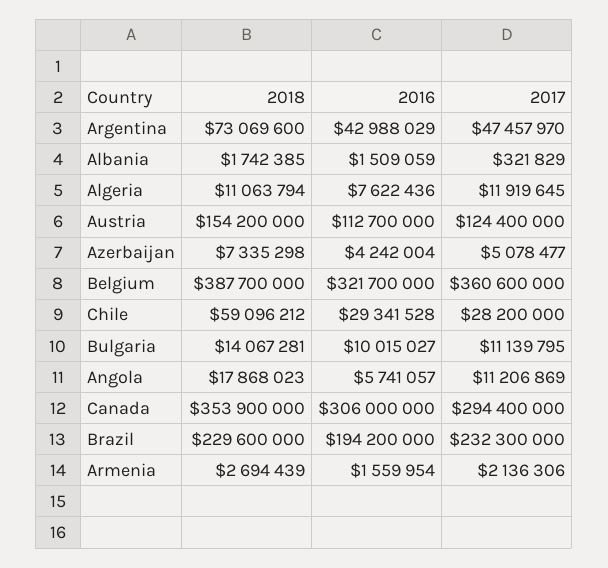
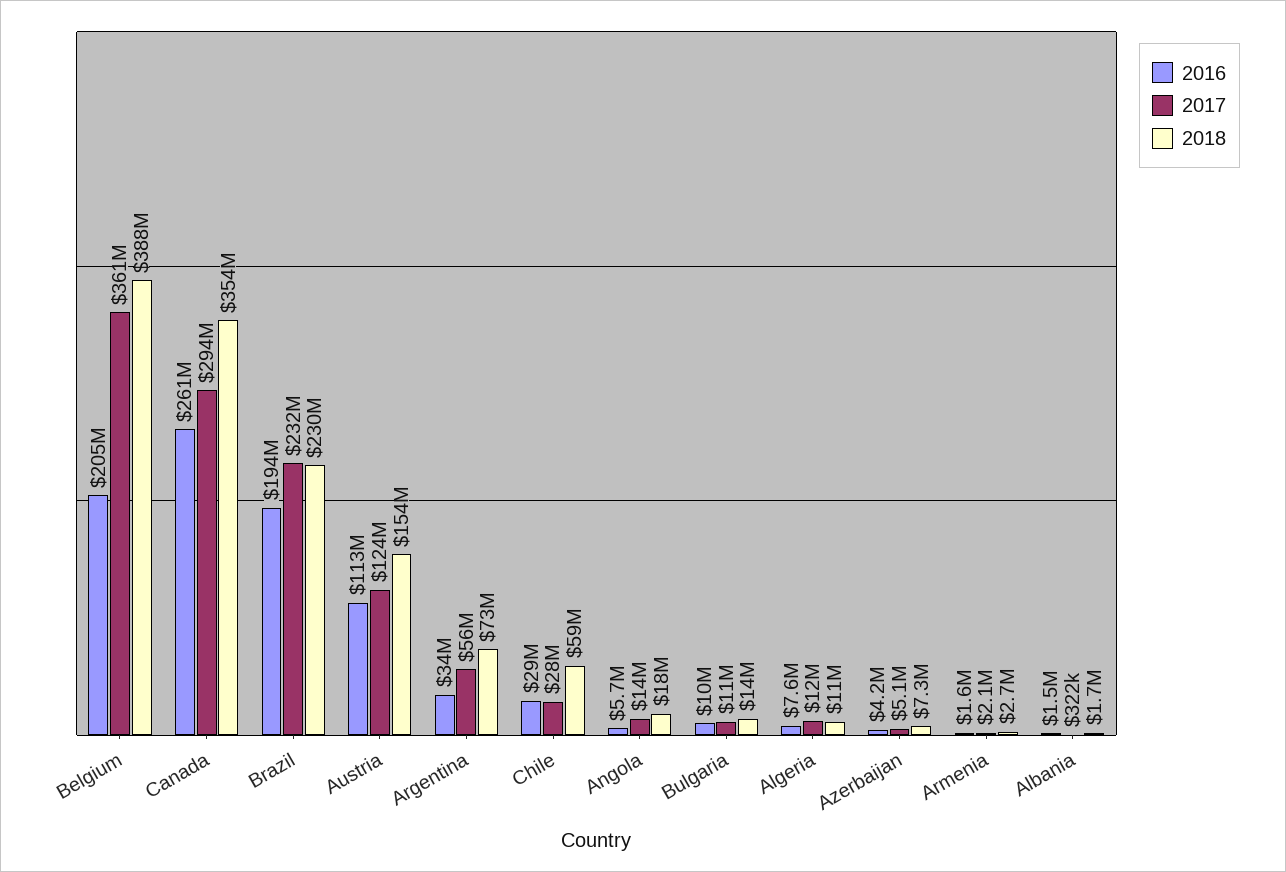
2016, Argentina: 42988029 -> 34000000
2017, Argentina: 47457970 -> 56000000
2016, Belgium: 321700000 -> 205000000
2017, Angola: 11206869 -> 14000000
2016, Canada: 306000000 -> 261000000

